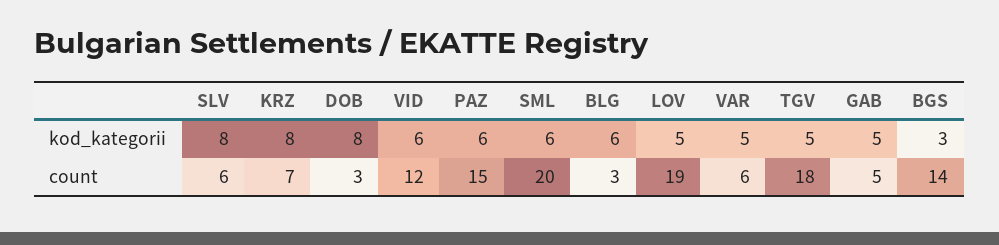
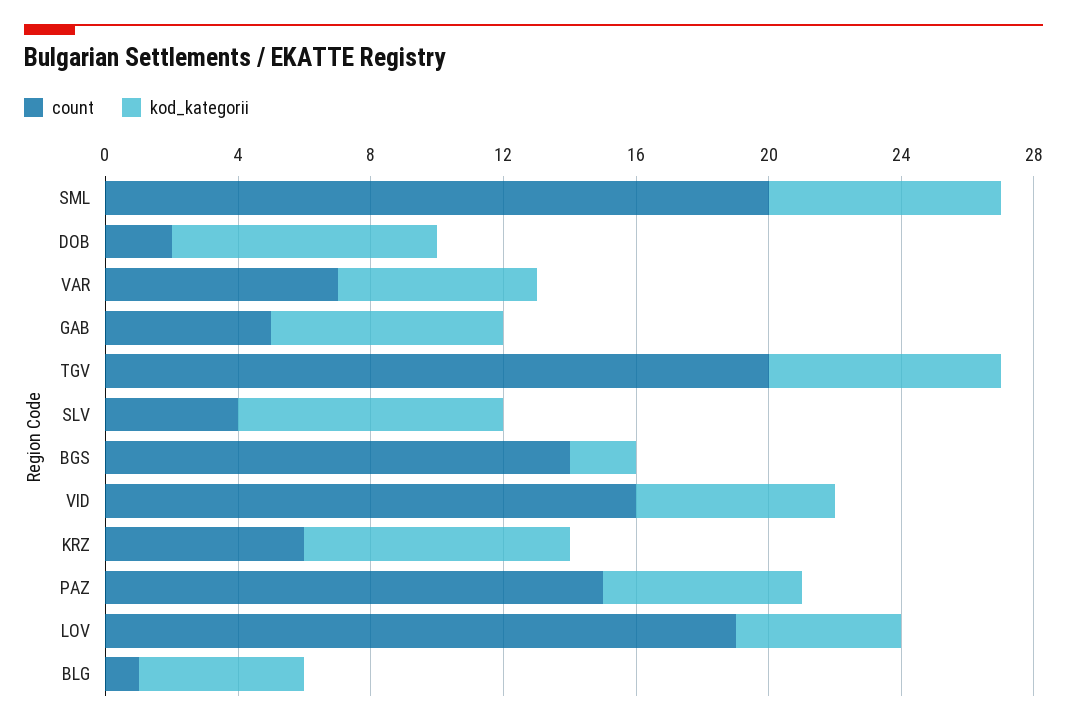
kod_kategorii, SML: 6 -> 7
kod_kategorii, BLG: 6 -> 5
kod_kategorii, VAR: 5 -> 6
kod_kategorii, TGV: 5 -> 7
kod_kategorii, GAB: 5 -> 7
kod_kategorii, BGS: 3 -> 2
count, SLV: 6 -> 4
count, KRZ: 7 -> 6
count, DOB: 3 -> 2
count, VID: 12 -> 16
count, BLG: 3 -> 1
count, VAR: 6 -> 7
count, TGV: 18 -> 20

